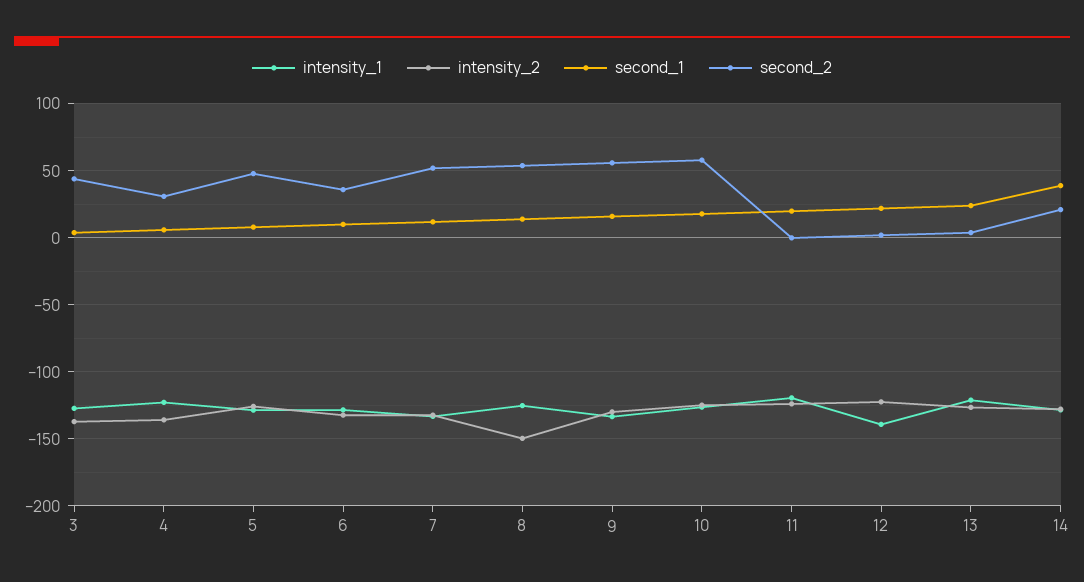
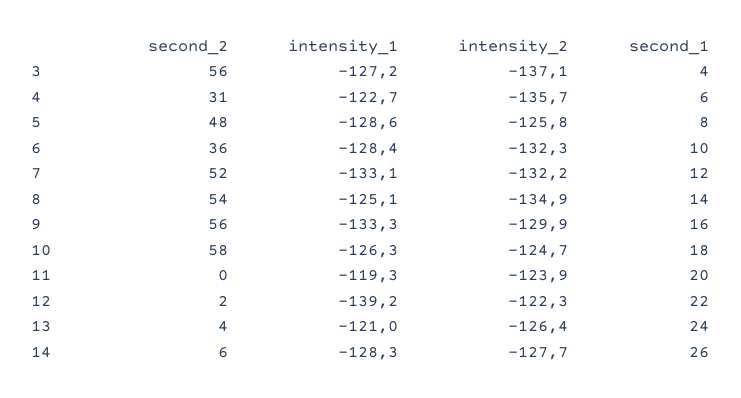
second_2, 3: 45 -> 56
intensity_2, 8: -150 -> -134.9
second_1, 14: 40 -> 26
second_2, 14: 20 -> 6

